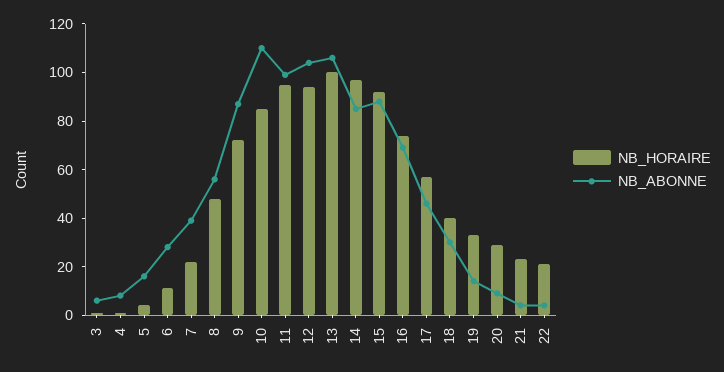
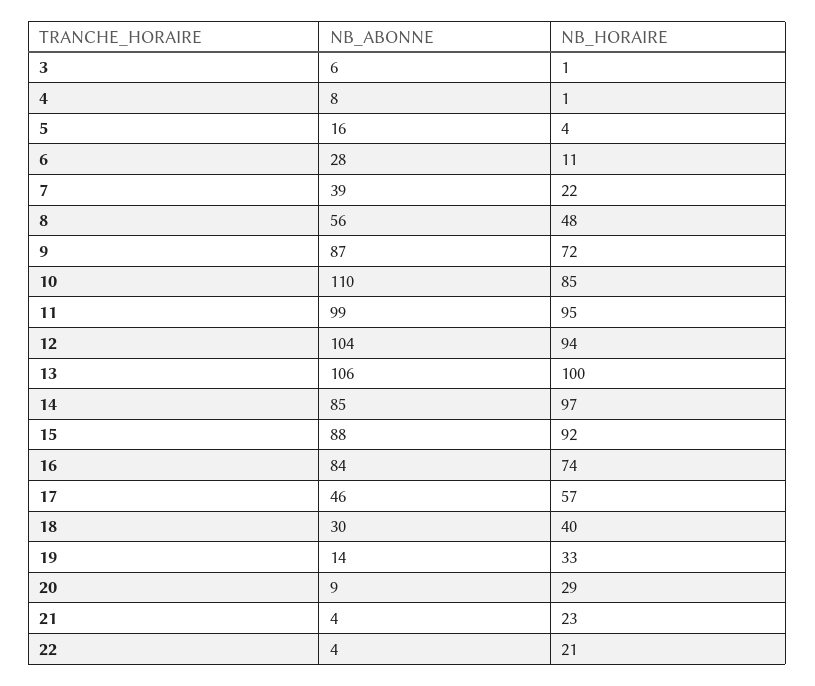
NB_ABONNE, 16: 70 -> 84

